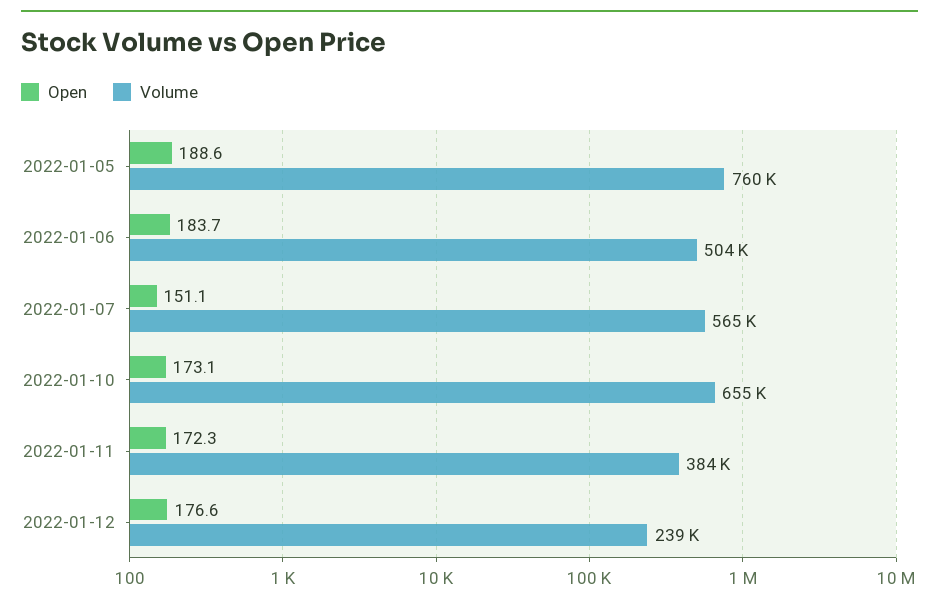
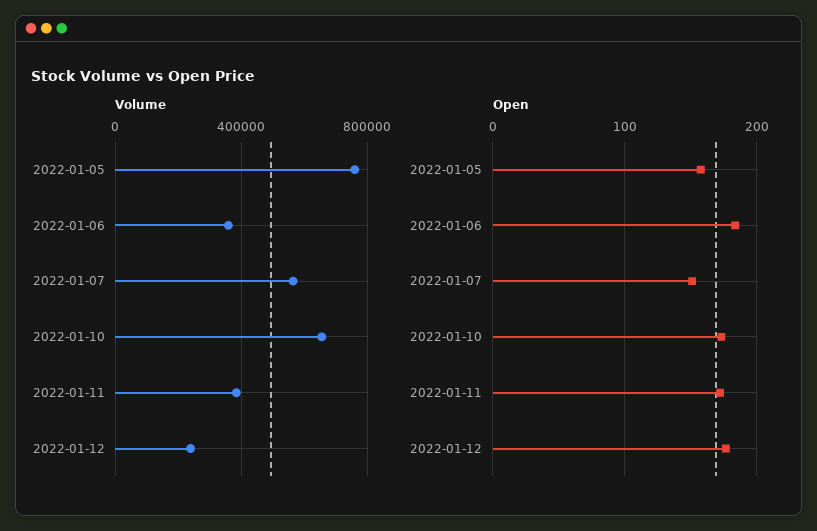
Open, 2022-01-05: 188.6 -> 160
Volume, 2022-01-06: 504000 -> 350000

